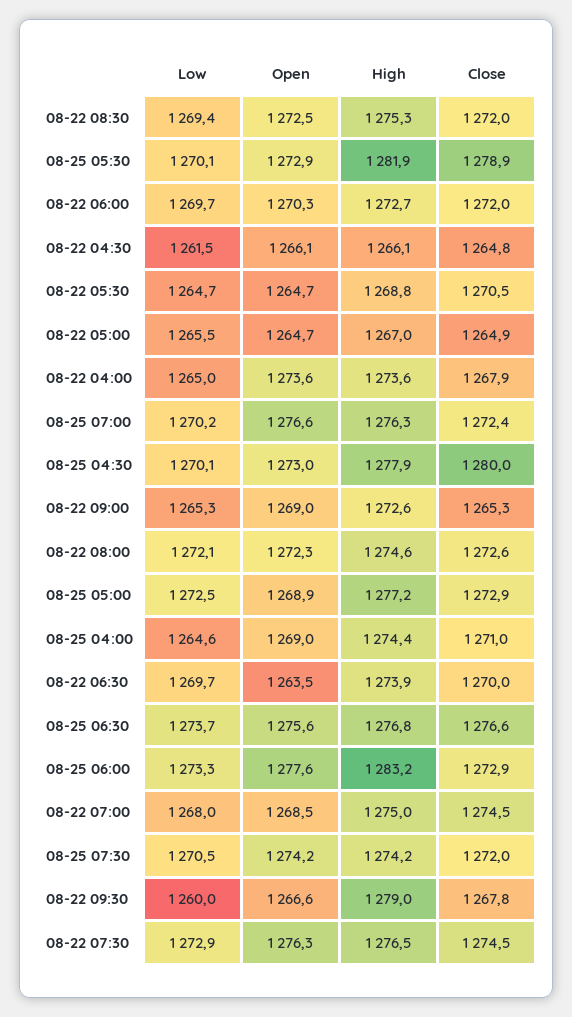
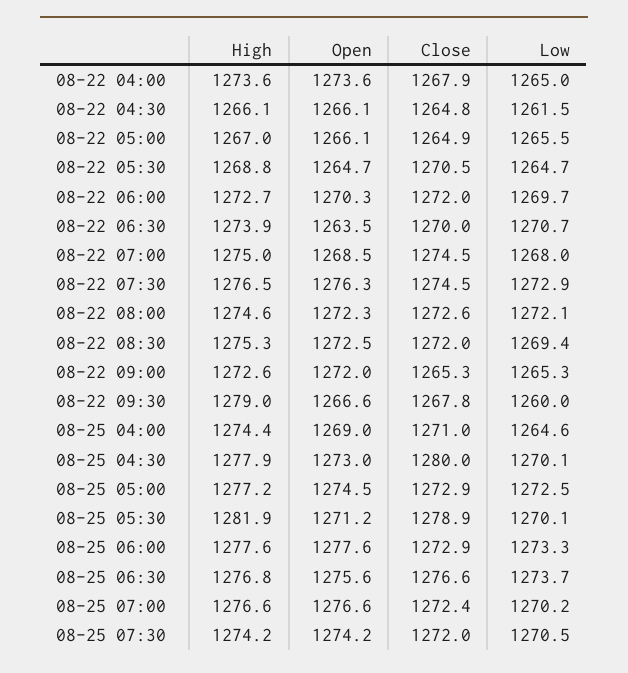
Open, 08-25 05:30: 1272.9 -> 1271.2
Open, 08-22 05:00: 1264.7 -> 1266.1
High, 08-25 07:00: 1276.3 -> 1276.6
Open, 08-22 09:00: 1269 -> 1272
Open, 08-25 05:00: 1268.9 -> 1274.5
Low, 08-22 06:30: 1269.7 -> 1270.7
High, 08-25 06:00: 1283.2 -> 1277.6

